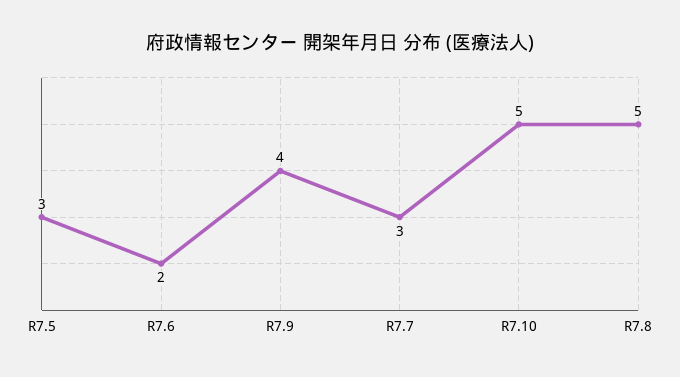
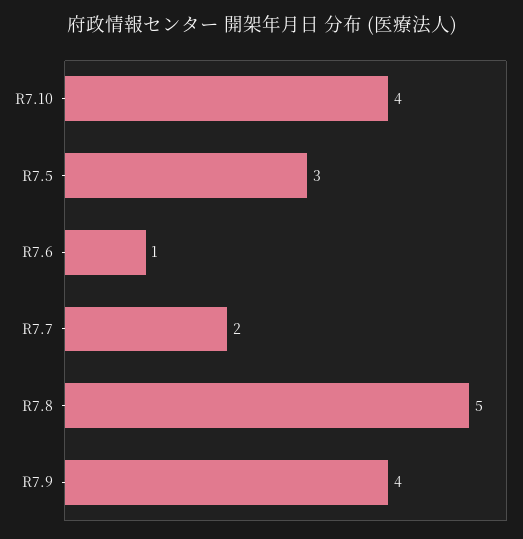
R7.6: 2 -> 1
R7.7: 3 -> 2
R7.10: 5 -> 4

